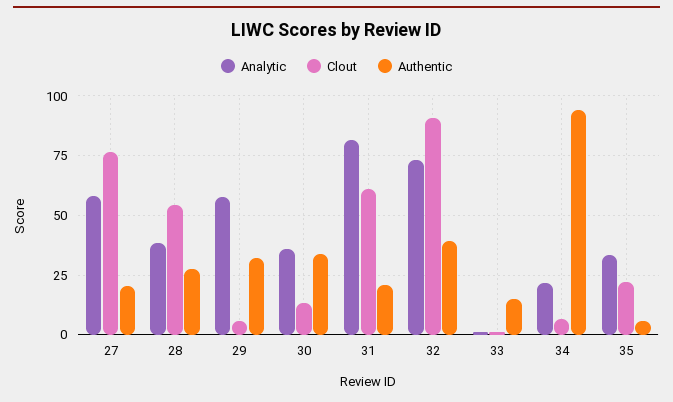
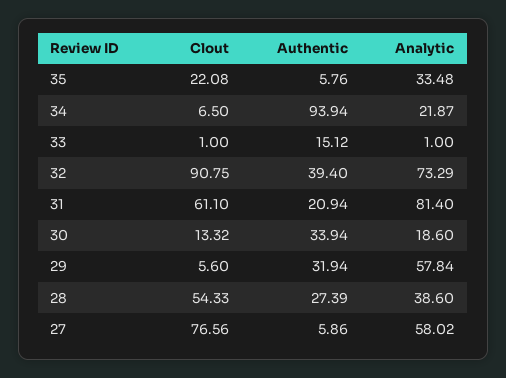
Authentic, 27: 20 -> 5.86
Analytic, 30: 35 -> 18.6

